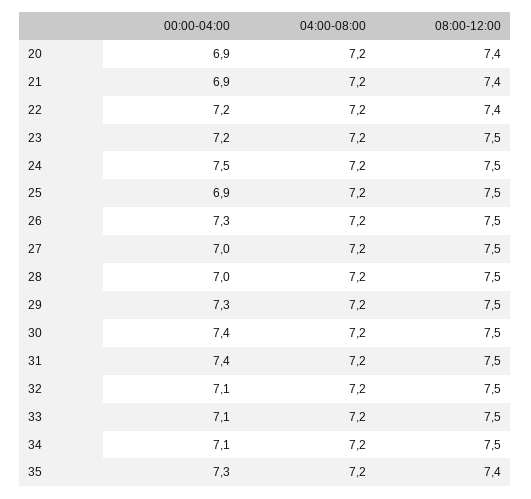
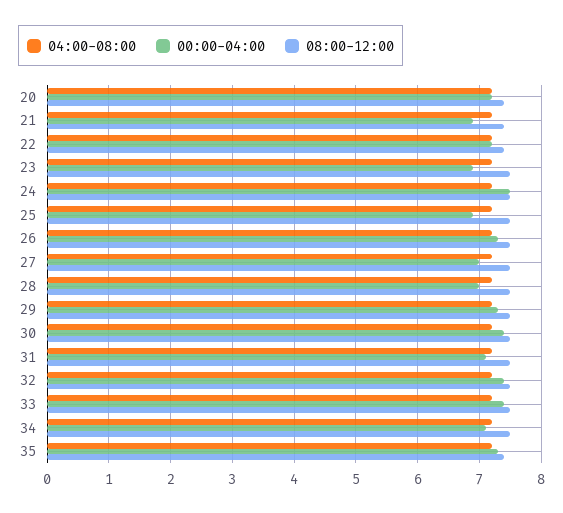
00:00-04:00, 20: 6.9 -> 7.2
00:00-04:00, 23: 7.2 -> 6.9
00:00-04:00, 31: 7.4 -> 7.1
00:00-04:00, 32: 7.1 -> 7.4
00:00-04:00, 33: 7.1 -> 7.4

